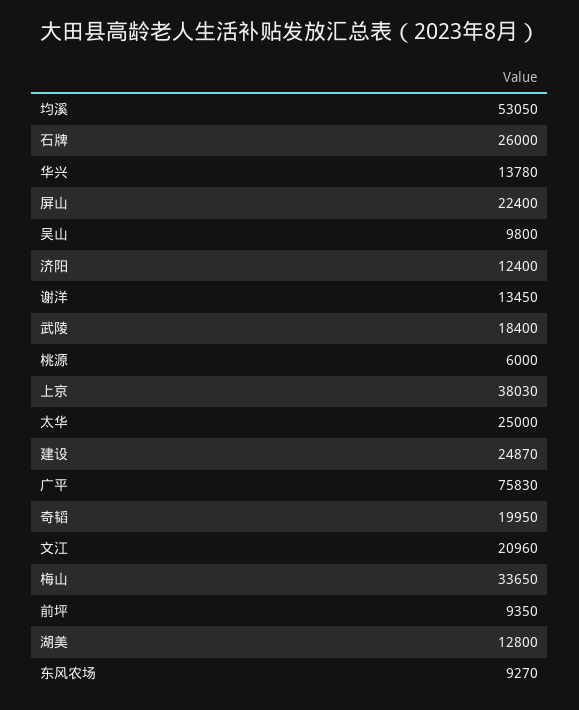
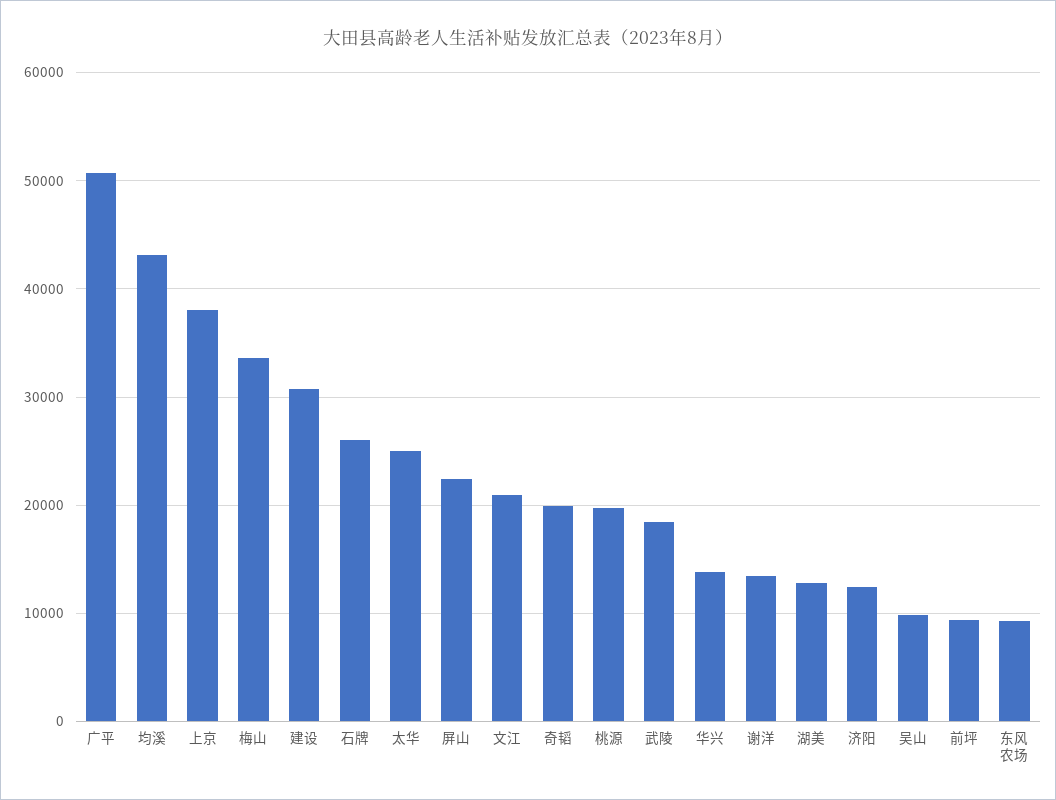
均溪: 53050 -> 43000
桃源: 6000 -> 20000
建设: 24870 -> 31000
广平: 75830 -> 51000

